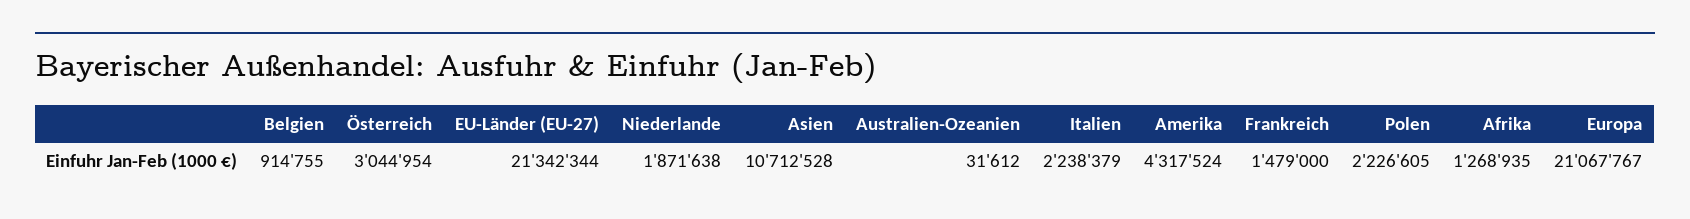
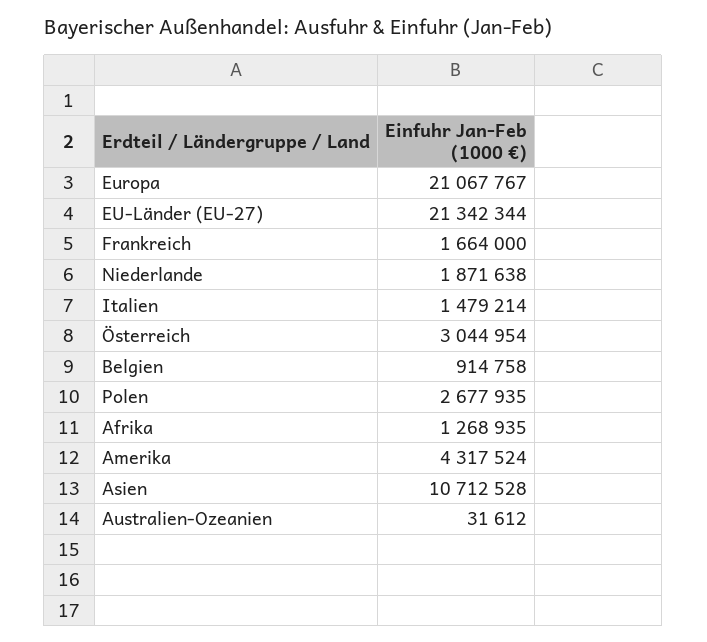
Belgien: 914755 -> 914758
Italien: 2238379 -> 1479214
Frankreich: 1479000 -> 1664000
Polen: 2226605 -> 2677935

